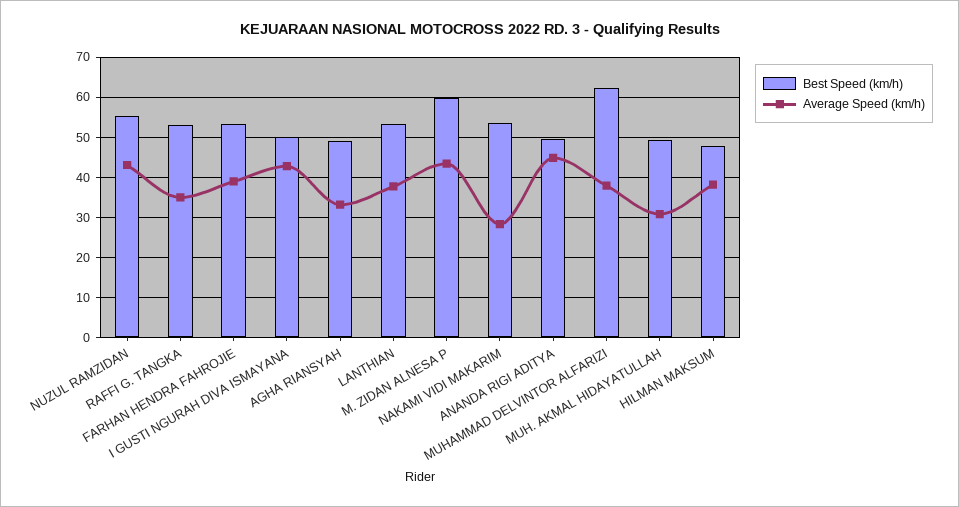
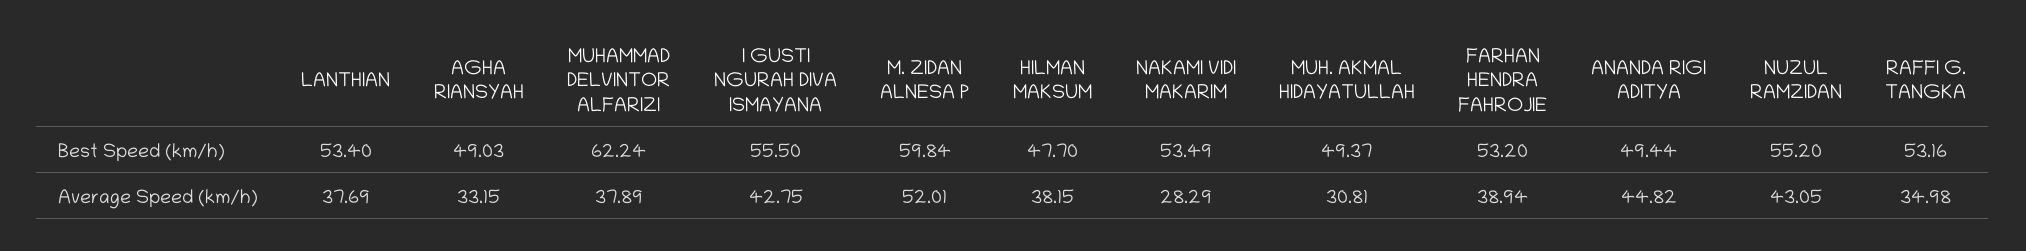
Best Speed (km/h), I GUSTI NGURAH DIVA ISMAYANA: 50 -> 55.5
Average Speed (km/h), M. ZIDAN ALNESA P: 44 -> 52.01

